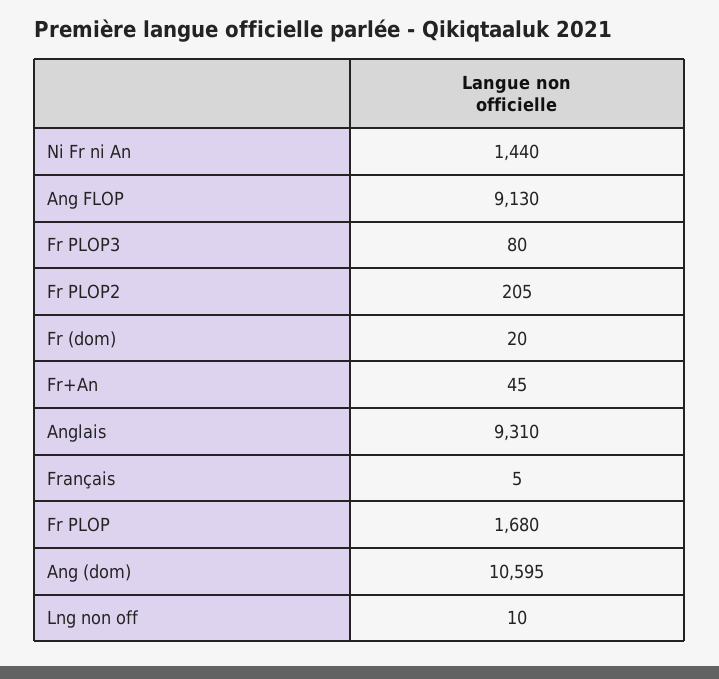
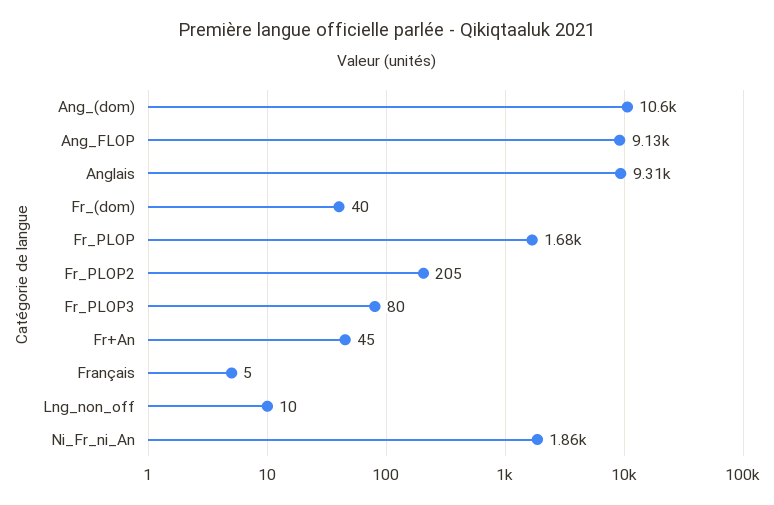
Ni Fr ni An: 1440 -> 1860
Fr (dom): 20 -> 40

